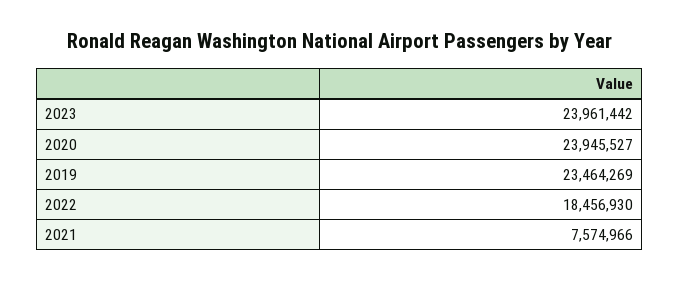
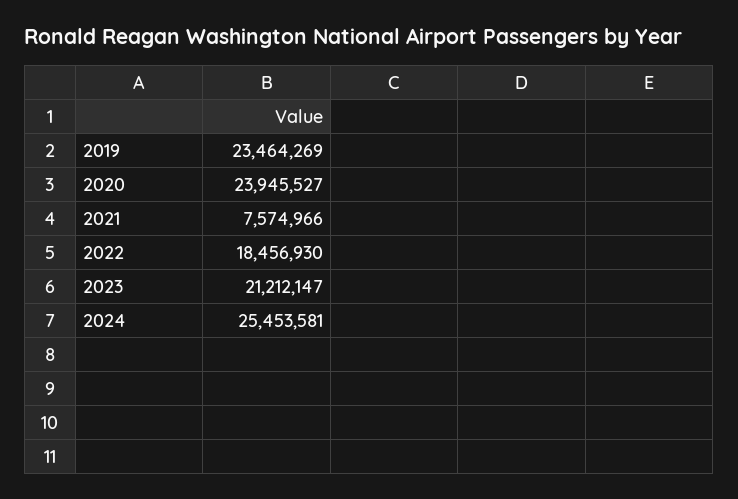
2023: 23961442 -> 21212147
2024: none -> 25453581

